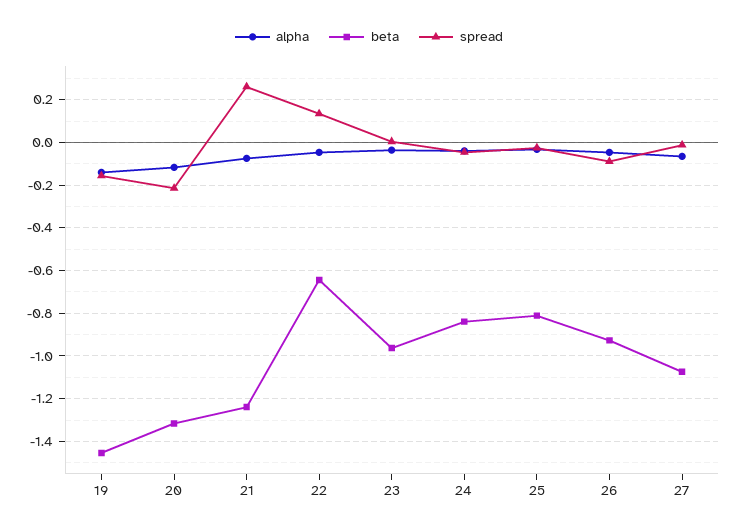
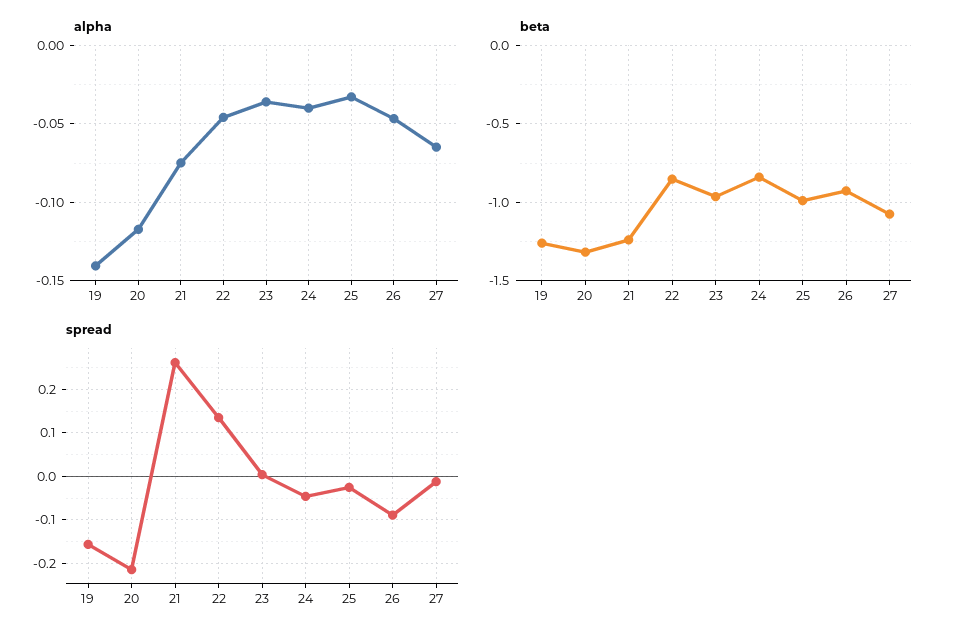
beta, 19: -1.45 -> -1.25
beta, 22: -0.65 -> -0.85
beta, 25: -0.8 -> -1

